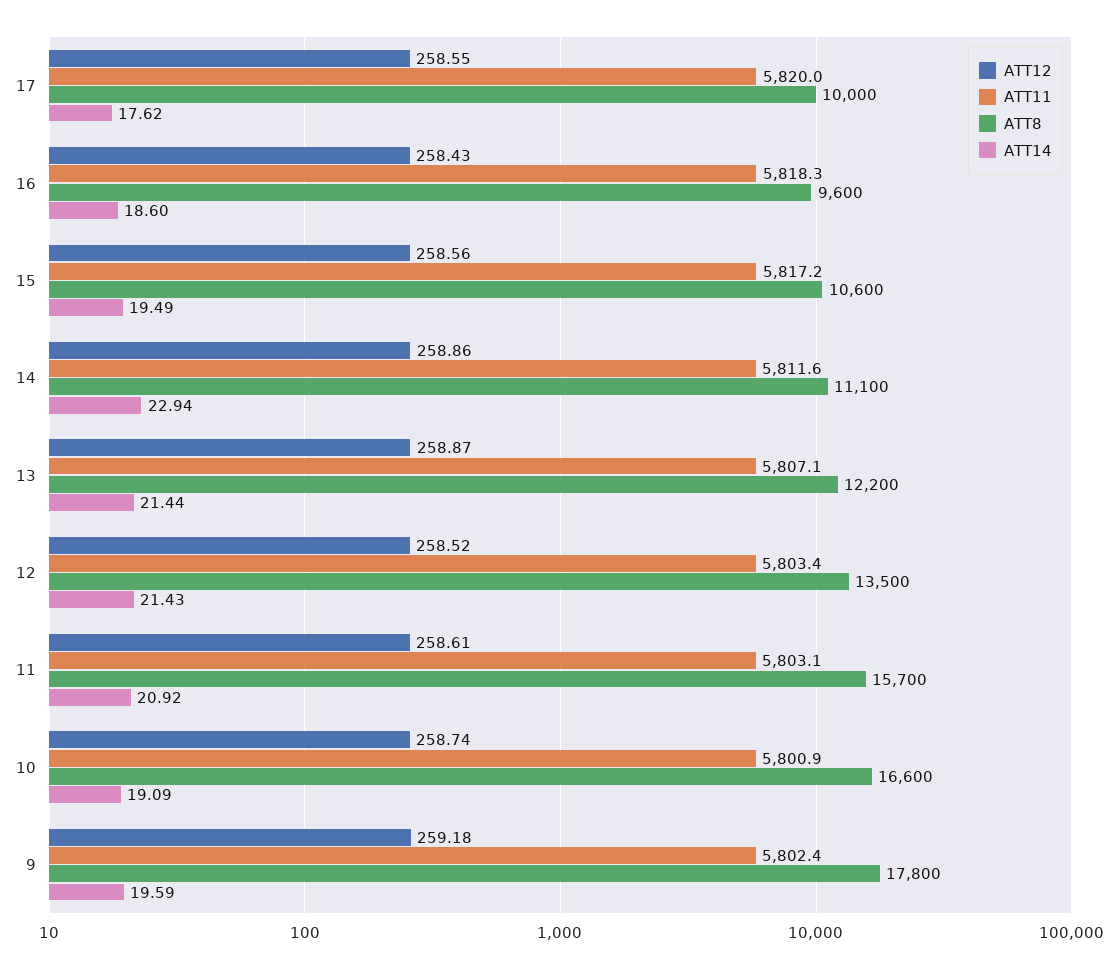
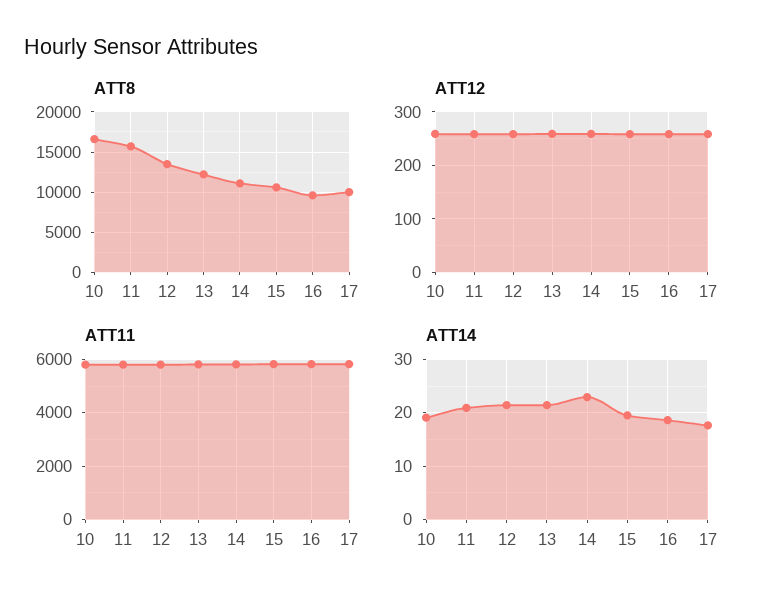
ATT12, 9: 259.18 -> none
ATT11, 9: 5802.4 -> none
ATT8, 9: 17800 -> none
ATT14, 9: 19.59 -> none

